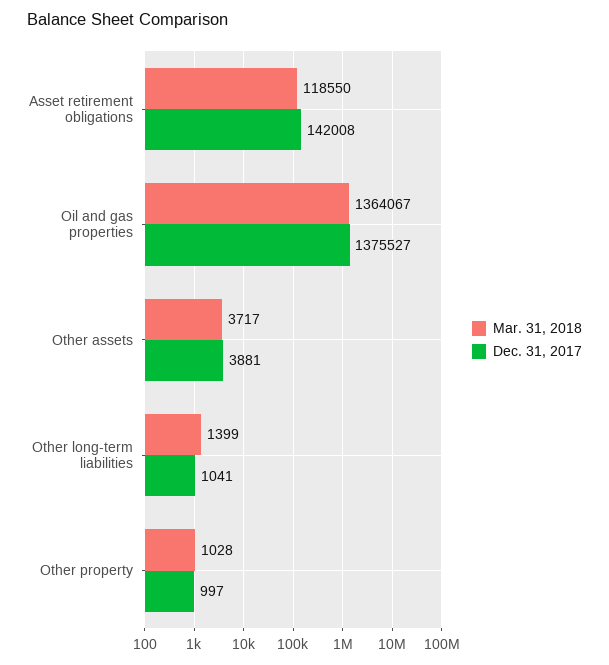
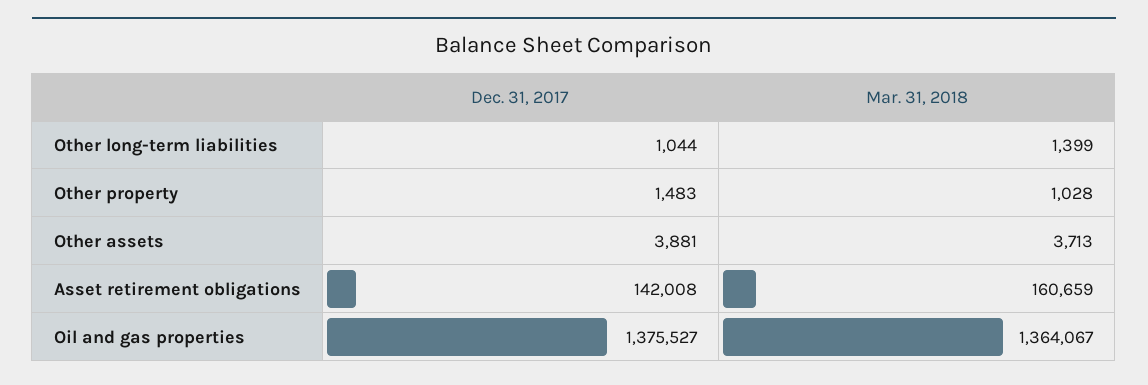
Mar. 31, 2018, Asset retirement obligations: 118550 -> 160659
Mar. 31, 2018, Other assets: 3717 -> 3713
Dec. 31, 2017, Other long-term liabilities: 1041 -> 1044
Dec. 31, 2017, Other property: 997 -> 1483

